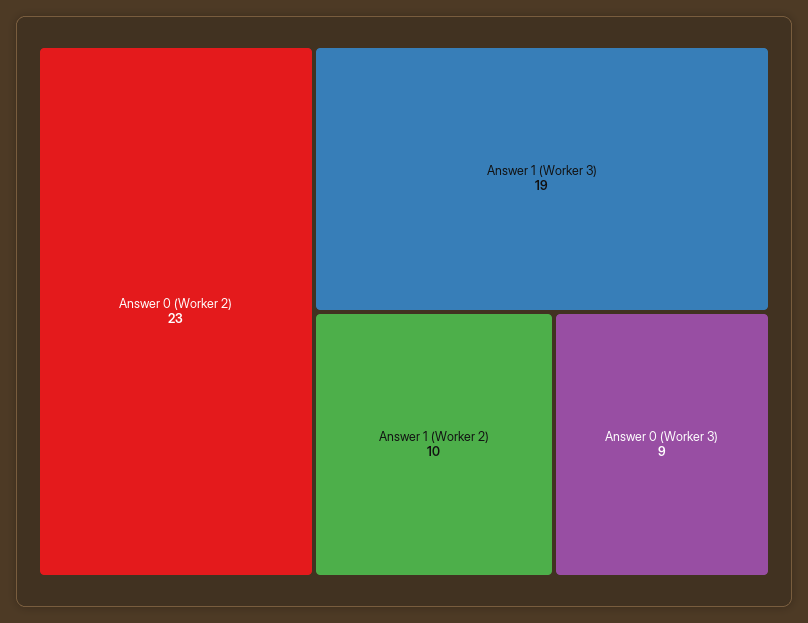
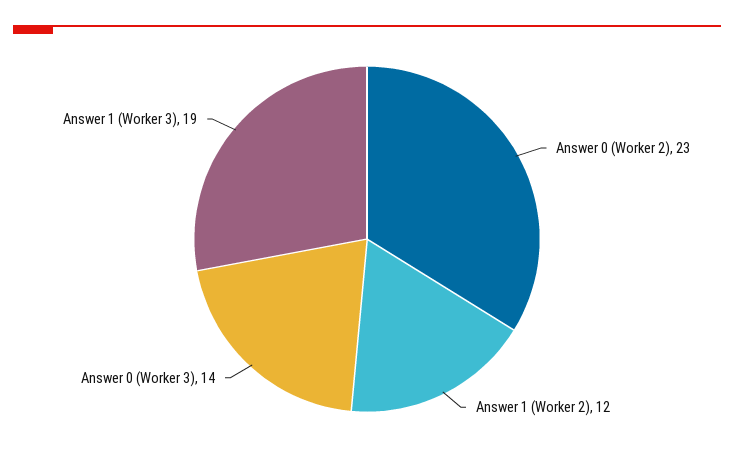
Answer 1 (Worker 2): 10 -> 12
Answer 0 (Worker 3): 9 -> 14

